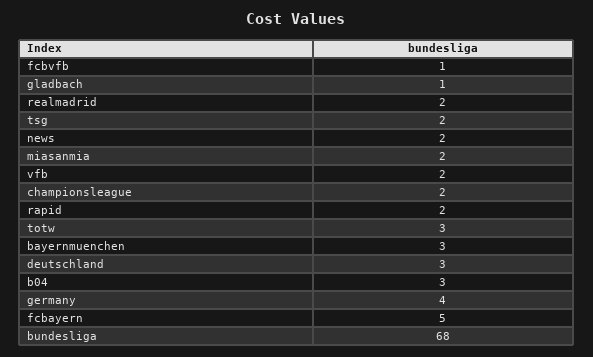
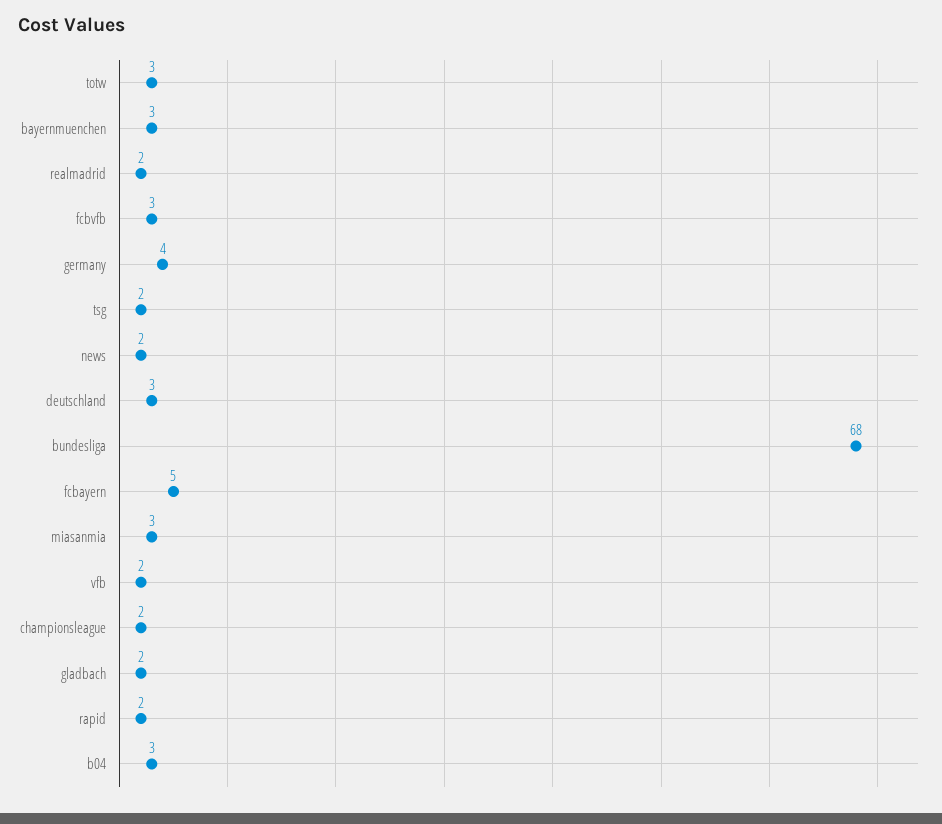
fcbvfb: 1 -> 3
gladbach: 1 -> 2
miasanmia: 2 -> 3

